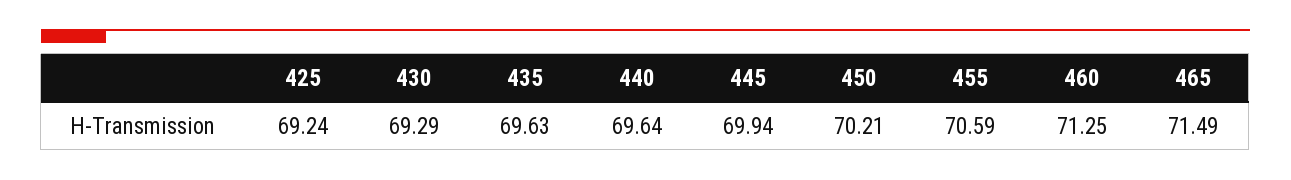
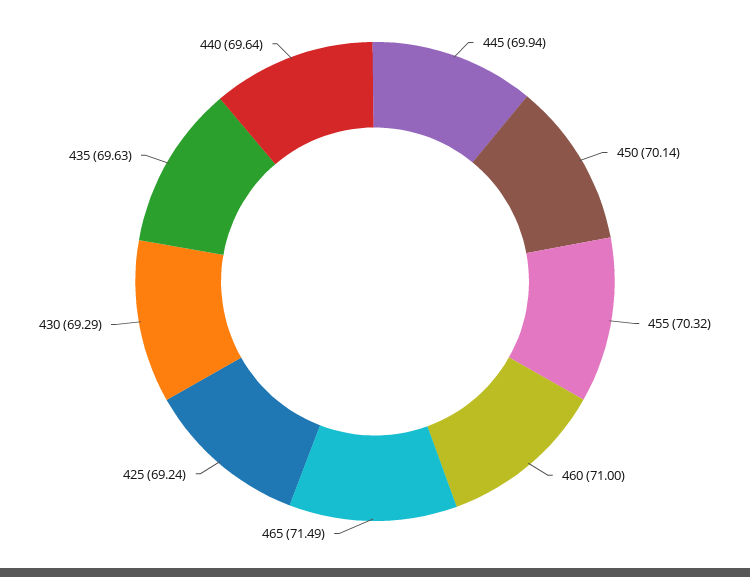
450: 70.21 -> 70.14
455: 70.59 -> 70.32
460: 71.25 -> 71

